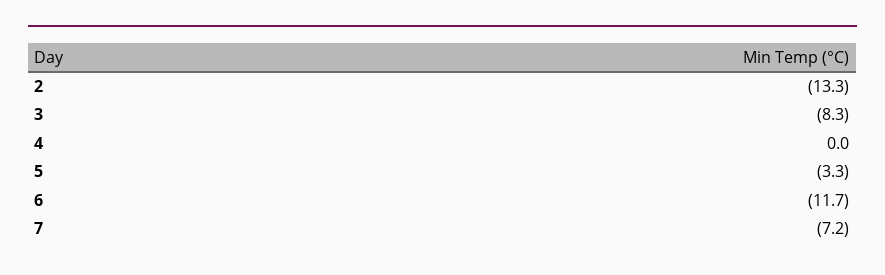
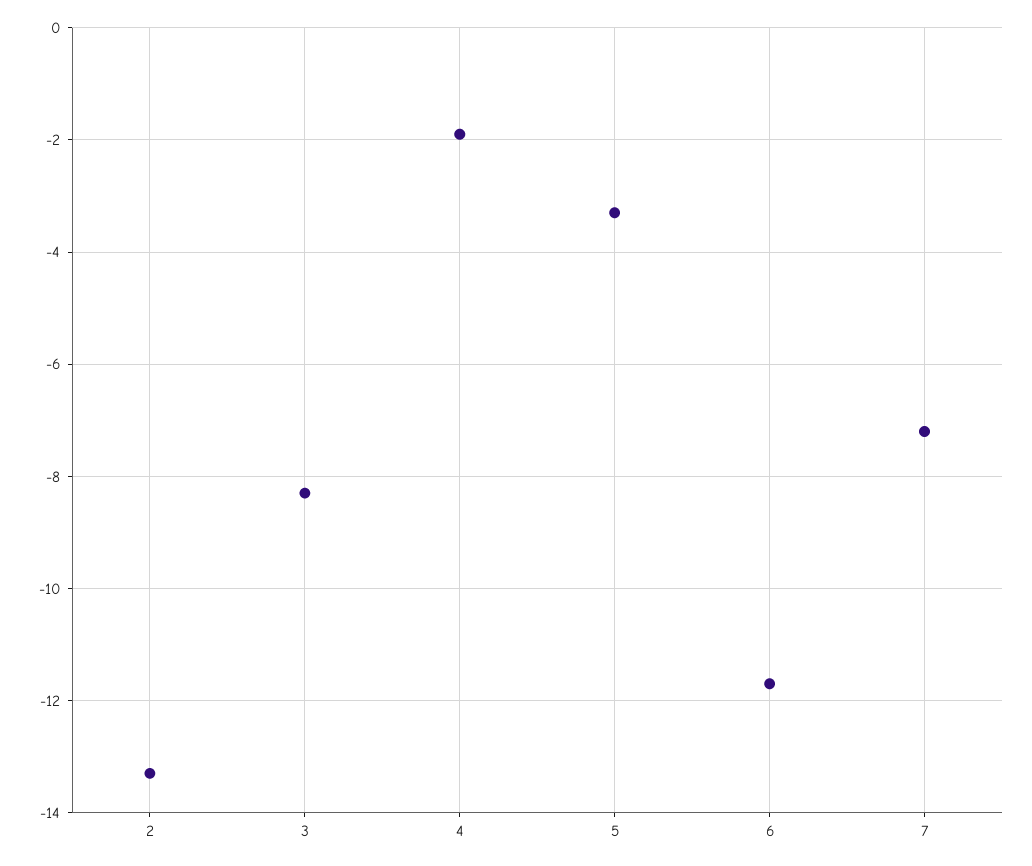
4: 0 -> -2

